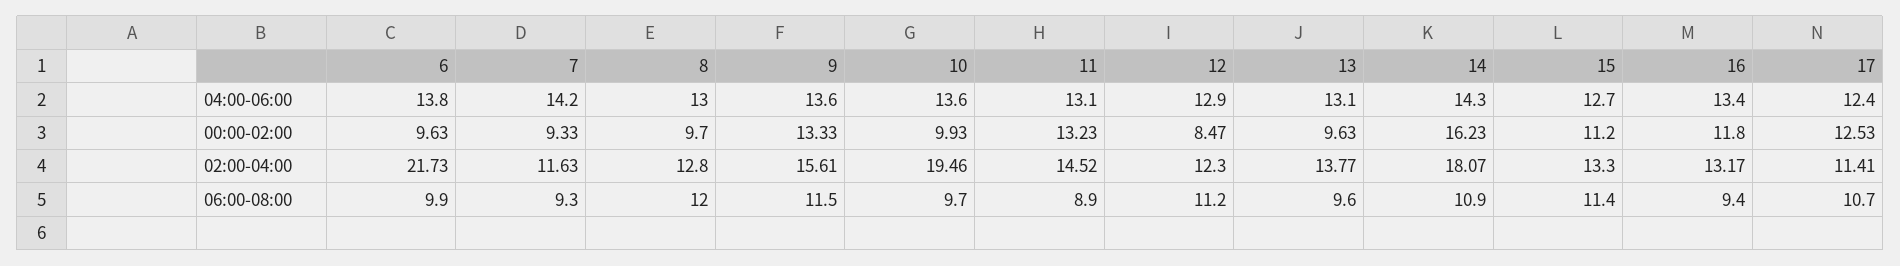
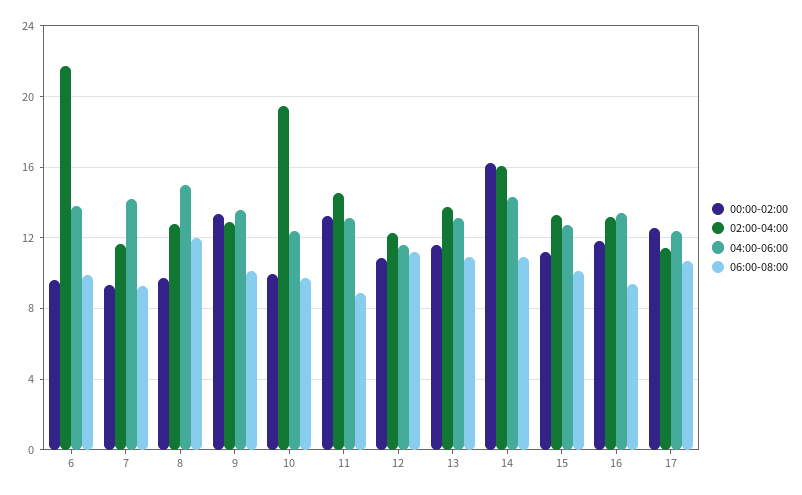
04:00-06:00, 8: 13 -> 15
04:00-06:00, 10: 13.6 -> 12.5
04:00-06:00, 12: 12.9 -> 11.5
00:00-02:00, 12: 8.47 -> 11
00:00-02:00, 13: 9.63 -> 11.5
02:00-04:00, 9: 15.61 -> 13
02:00-04:00, 14: 18.07 -> 16
06:00-08:00, 9: 11.5 -> 10
06:00-08:00, 13: 9.6 -> 11
06:00-08:00, 15: 11.4 -> 10

